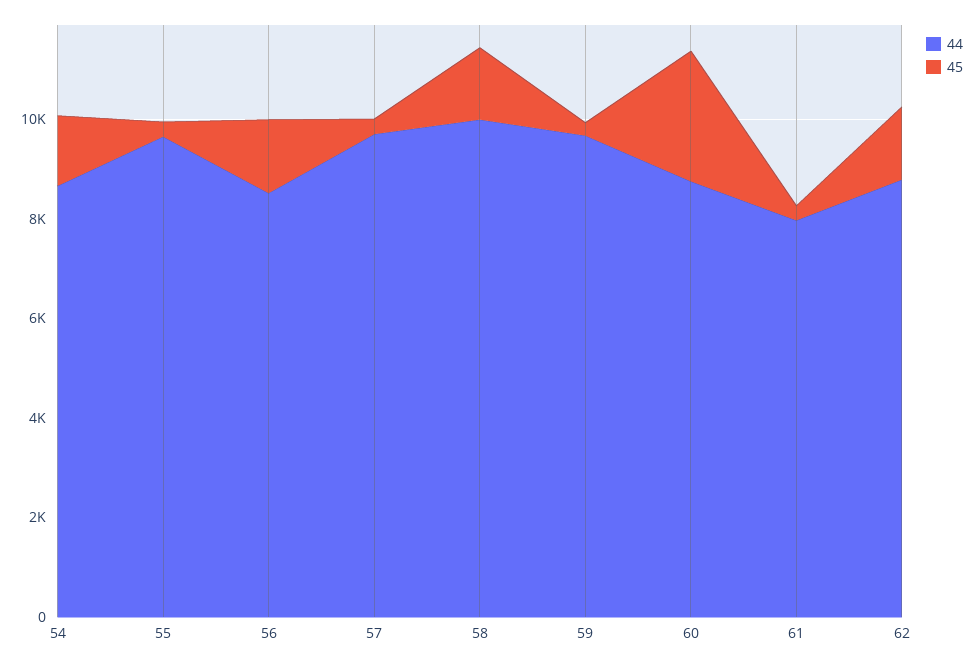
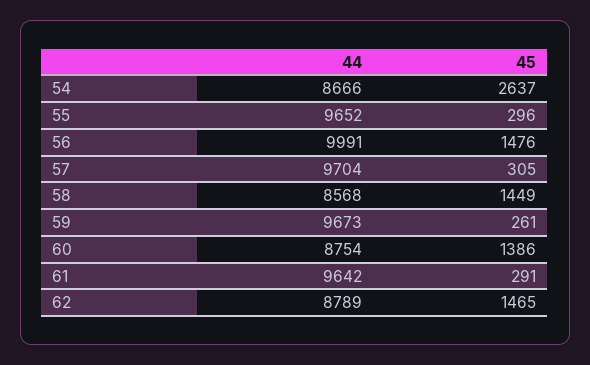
45, 54: 1500 -> 2637
44, 56: 8500 -> 9991
44, 58: 10000 -> 8568
45, 60: 2500 -> 1386
44, 61: 8000 -> 9642

